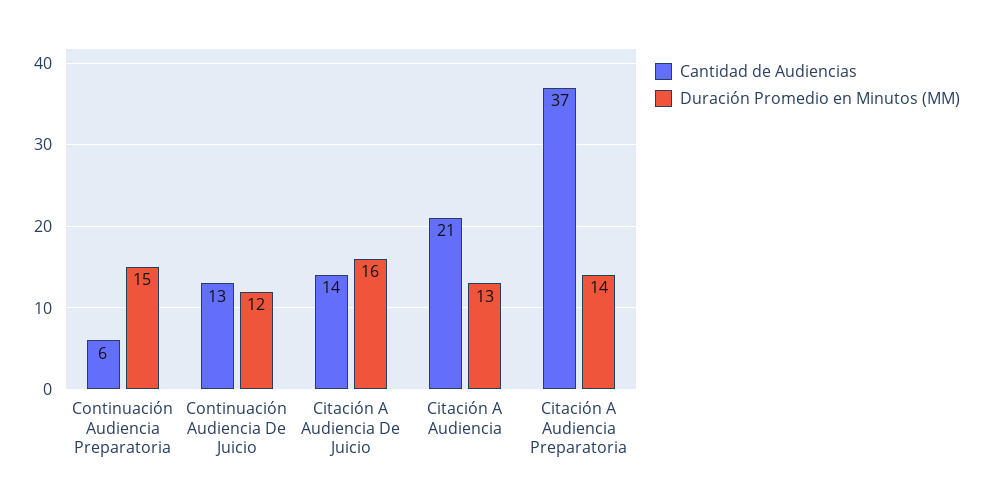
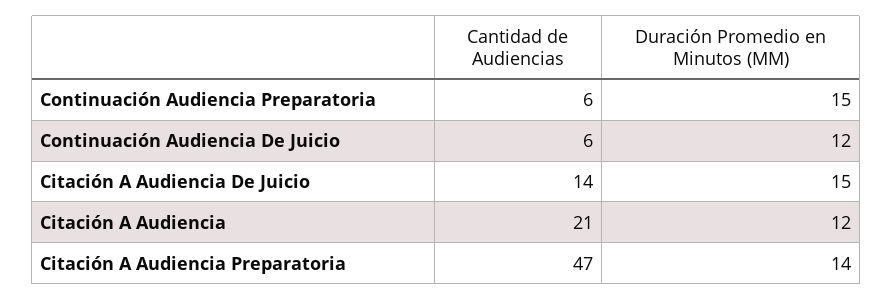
Cantidad de Audiencias, Continuación Audiencia De Juicio: 13 -> 6
Duración Promedio en Minutos (MM), Citación A Audiencia De Juicio: 16 -> 15
Duración Promedio en Minutos (MM), Citación A Audiencia: 13 -> 12
Cantidad de Audiencias, Citación A Audiencia Preparatoria: 37 -> 47

